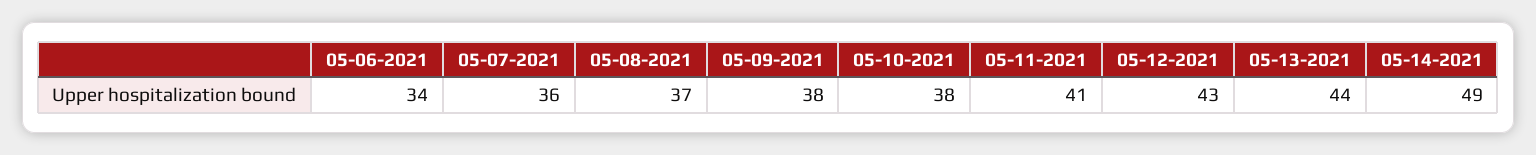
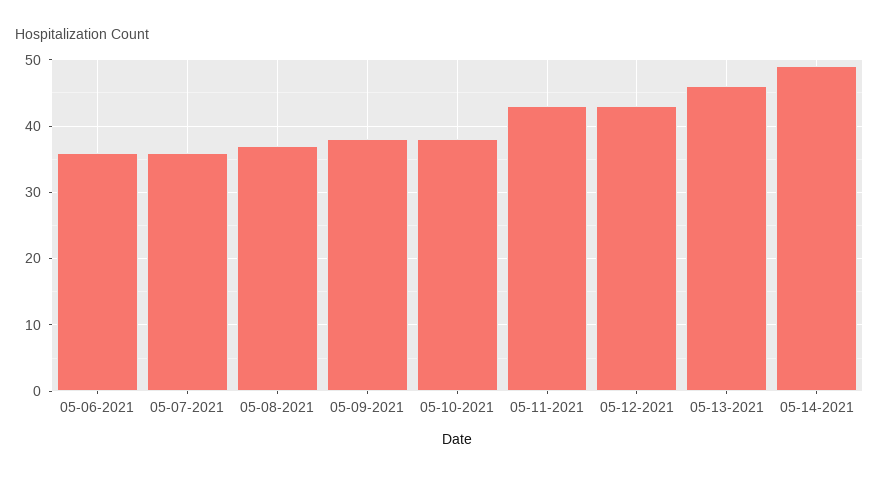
05-06-2021: 34 -> 36
05-11-2021: 41 -> 43
05-13-2021: 44 -> 46

